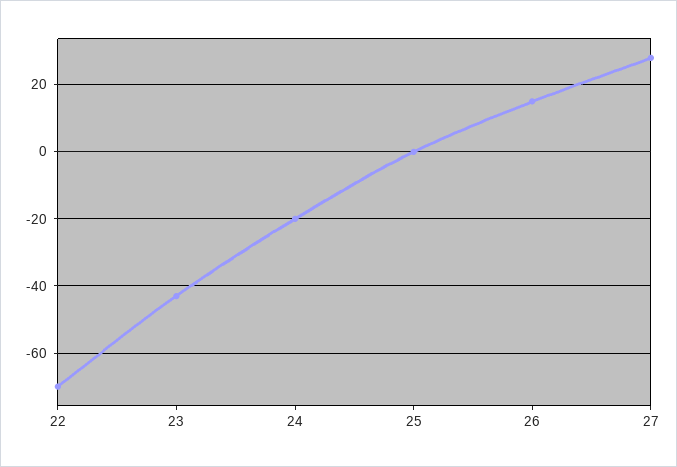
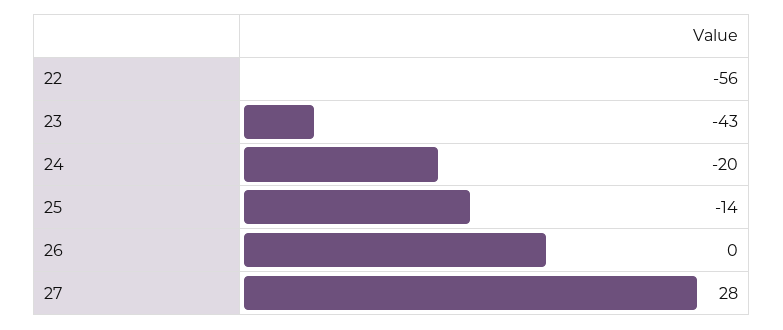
22: -70 -> -56
25: 0 -> -14
26: 15 -> 0

